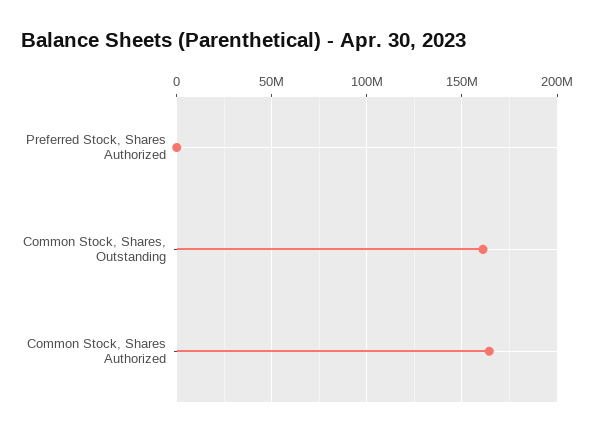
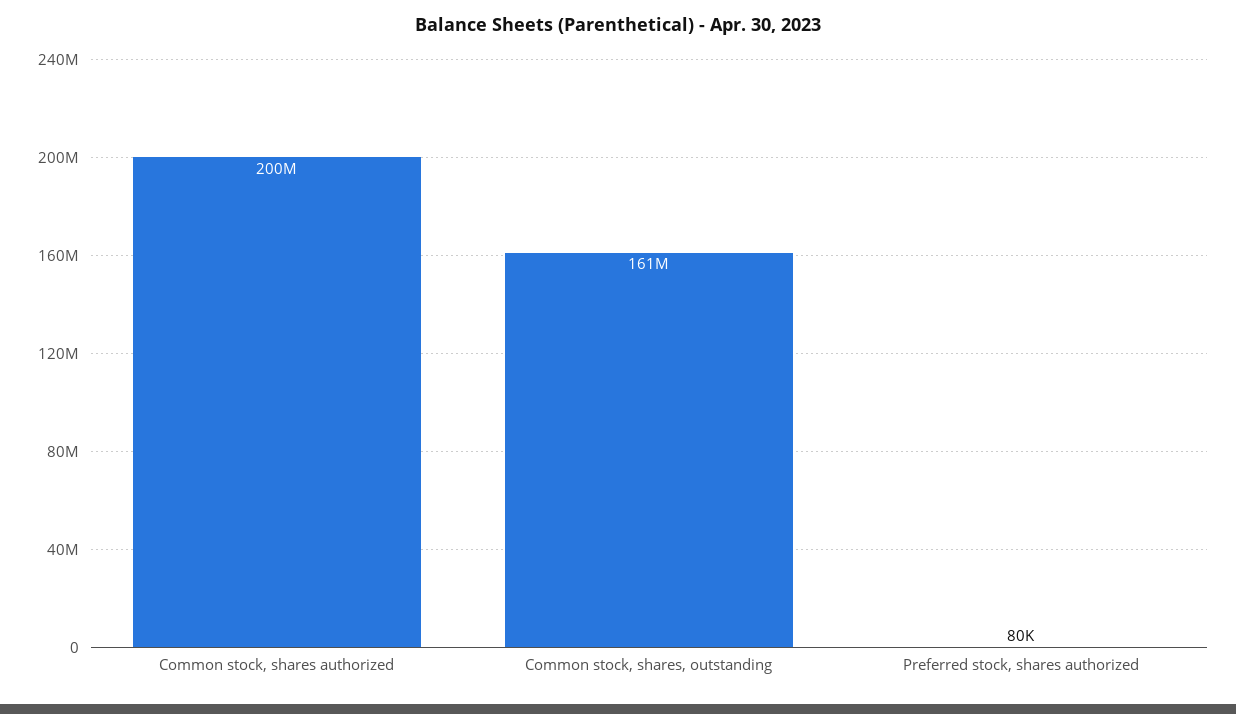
Common Stock, Shares Authorized: 165000000 -> 200000000

